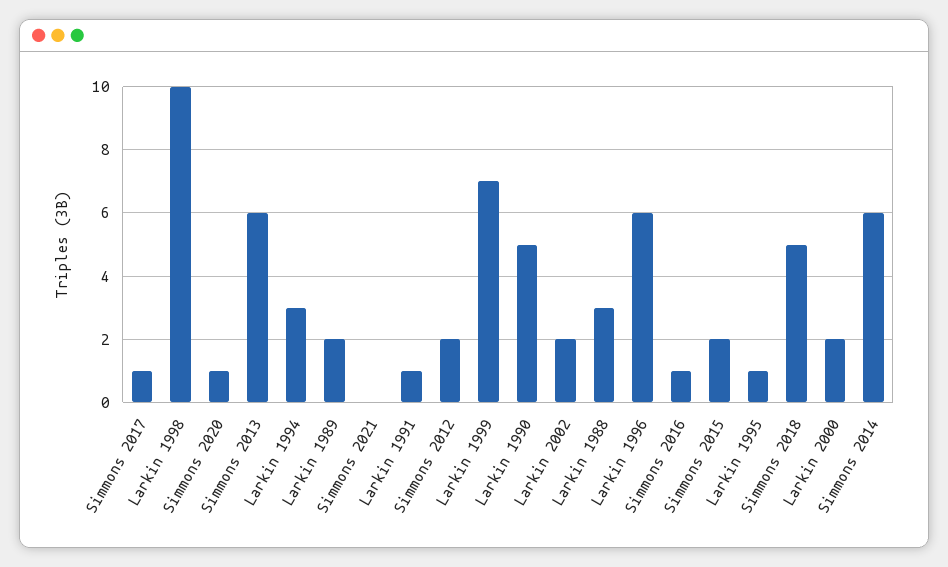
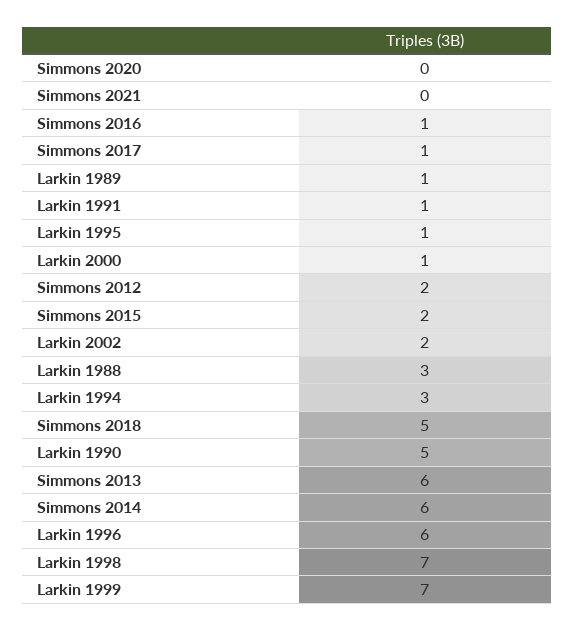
Larkin 1998: 10 -> 7
Simmons 2020: 1 -> 0
Larkin 1989: 2 -> 1
Larkin 2000: 2 -> 1

